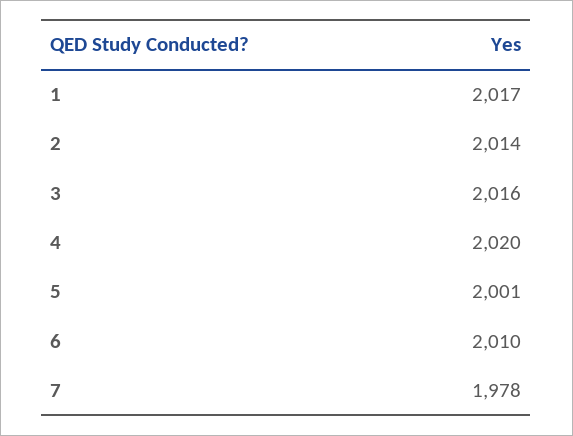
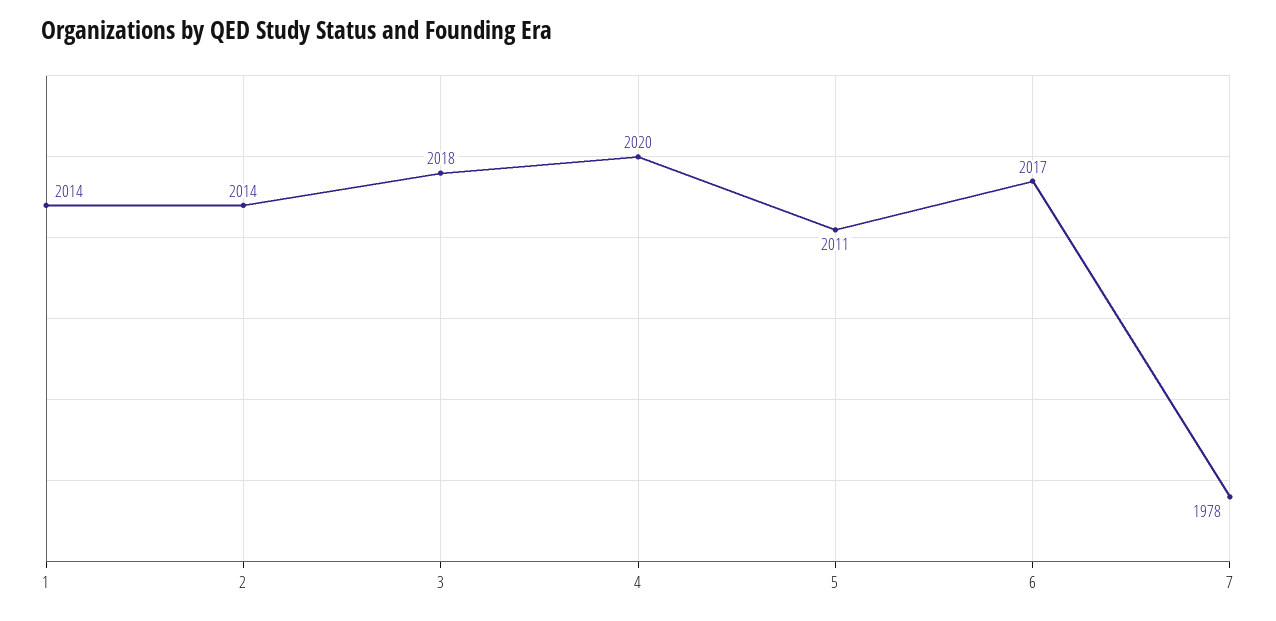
1: 2017 -> 2014
3: 2016 -> 2018
5: 2001 -> 2011
6: 2010 -> 2017

